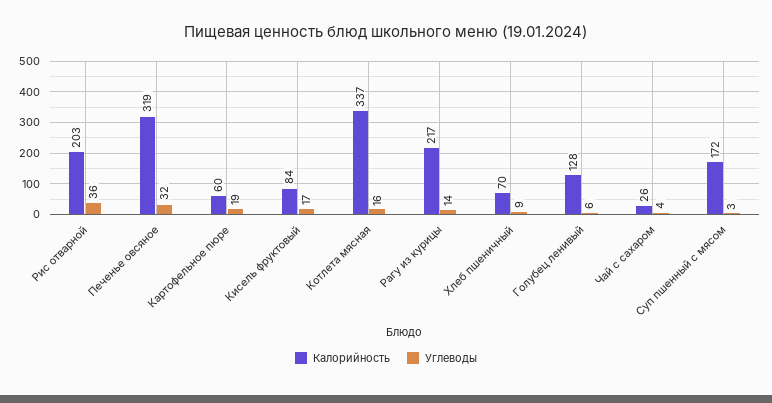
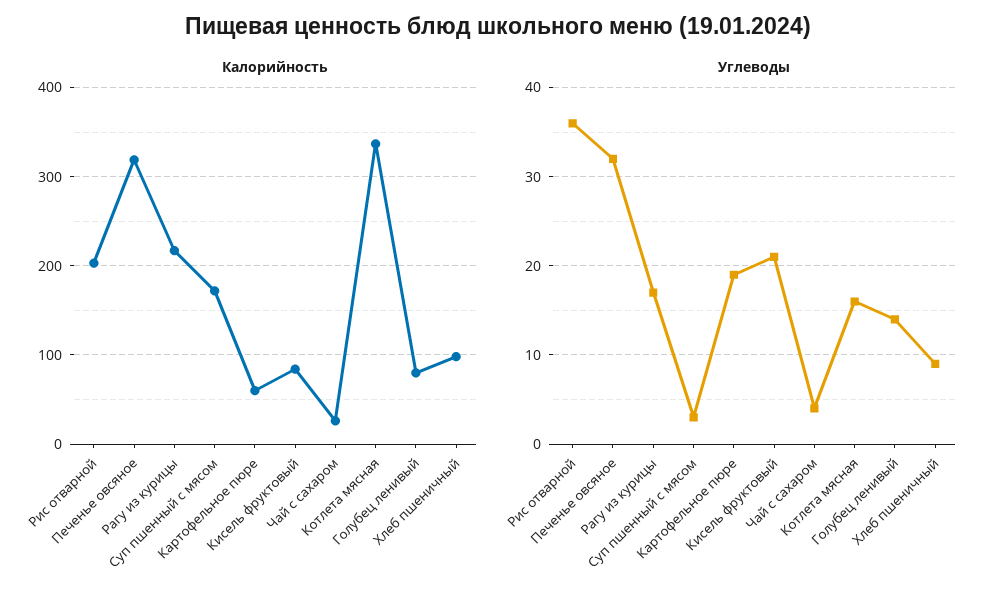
Углеводы, Кисель фруктовый: 17 -> 21
Углеводы, Рагу из курицы: 14 -> 17
Калорийность, Хлеб пшеничный: 70 -> 100
Калорийность, Голубец ленивый: 128 -> 80
Углеводы, Голубец ленивый: 6 -> 14

